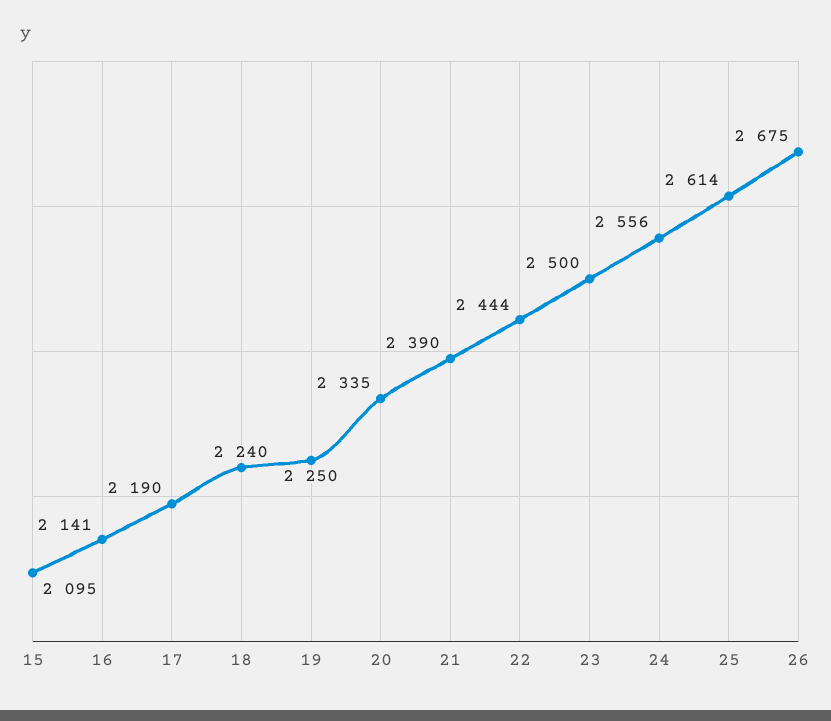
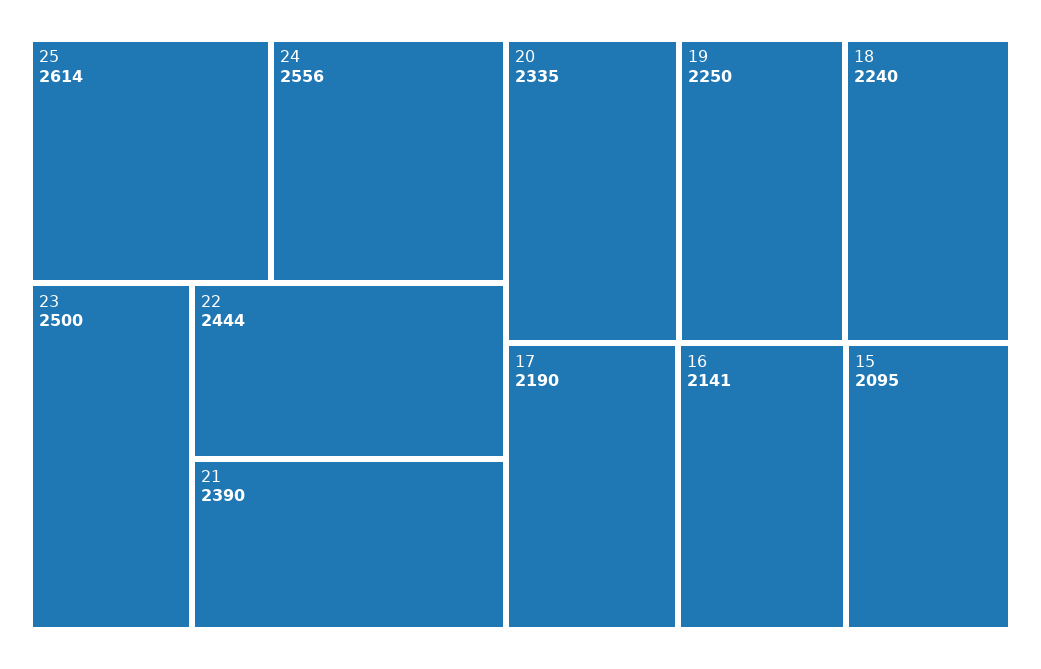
26: 2675 -> none

